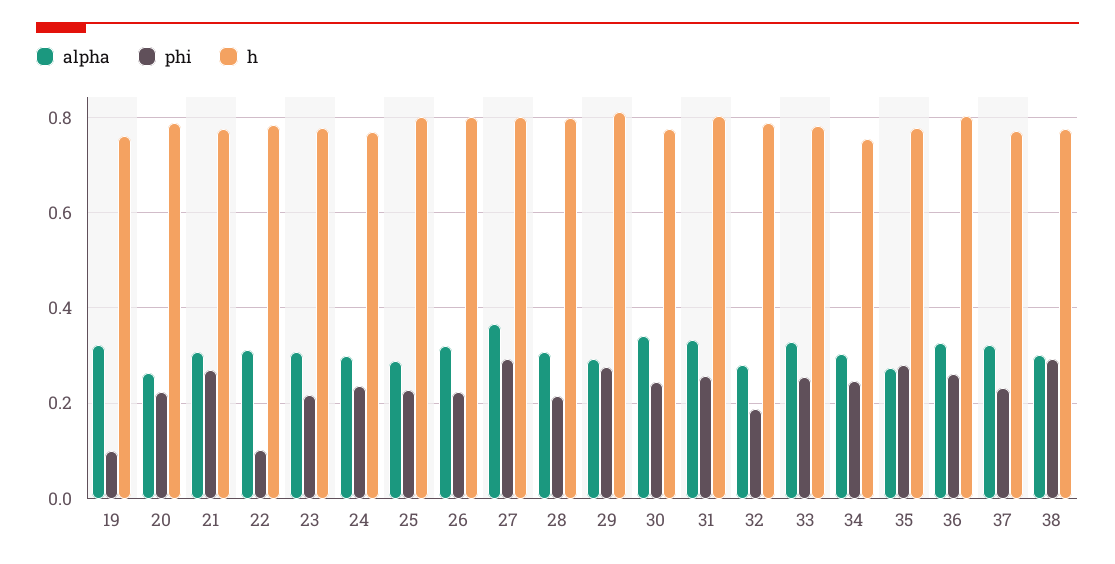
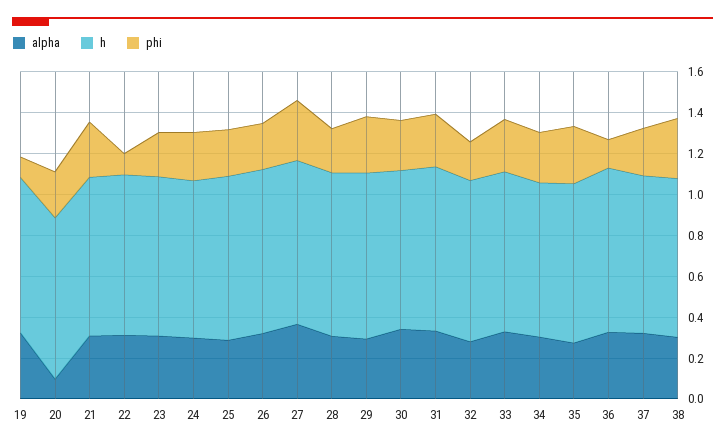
alpha, 20: 0.26 -> 0.1
phi, 36: 0.26 -> 0.15

